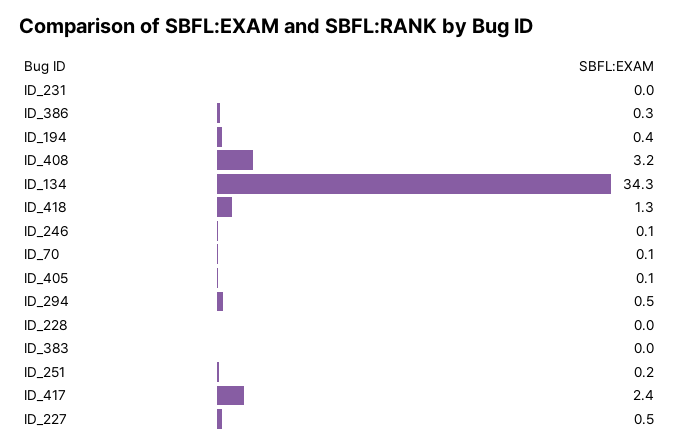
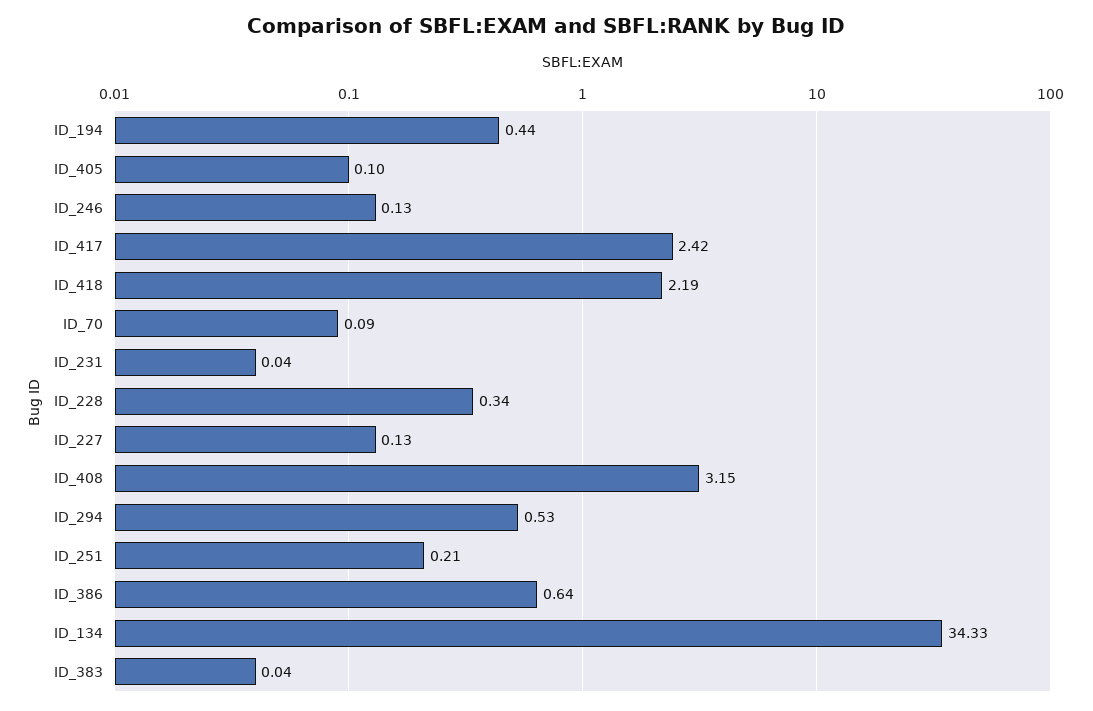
ID_386: 0.3 -> 0.64
ID_418: 1.3 -> 2.19
ID_228: 0 -> 0.34
ID_227: 0.5 -> 0.13

